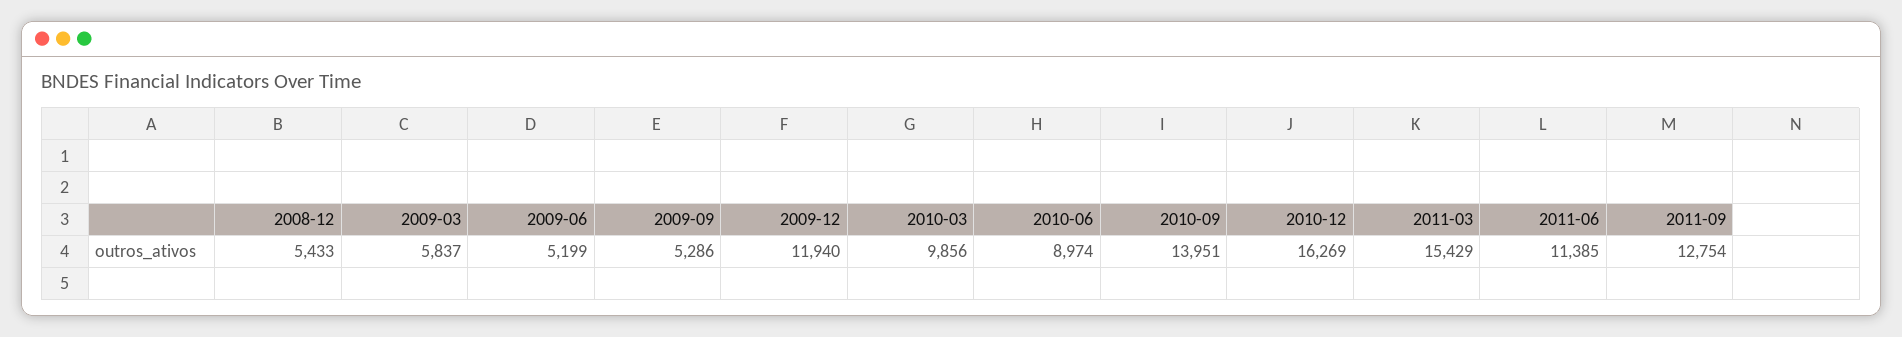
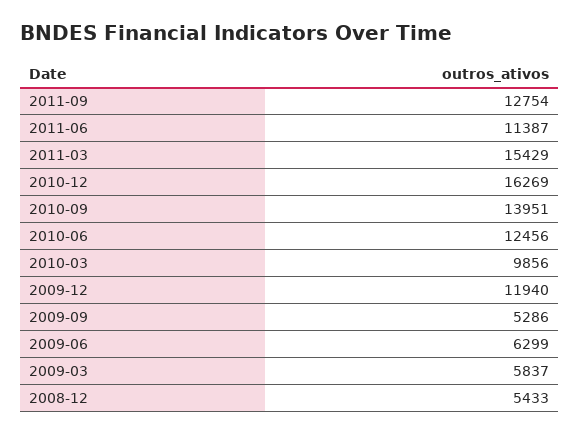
2009-06: 5199 -> 6299
2010-06: 8974 -> 12456
2011-06: 11385 -> 11387

